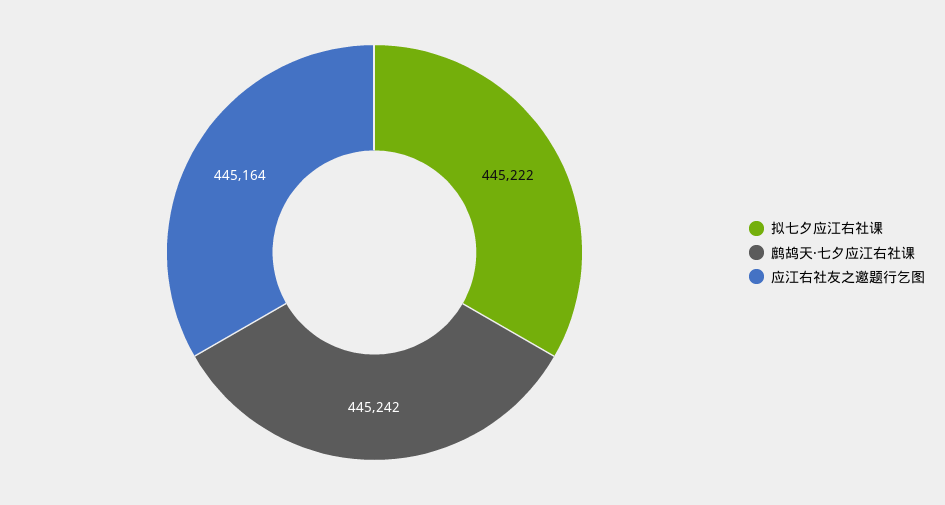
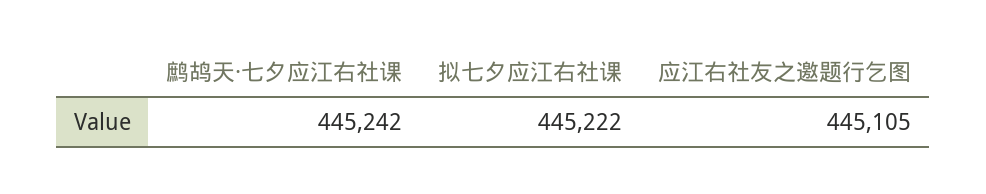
应江右社友之邀题行乞图: 445164 -> 445105

